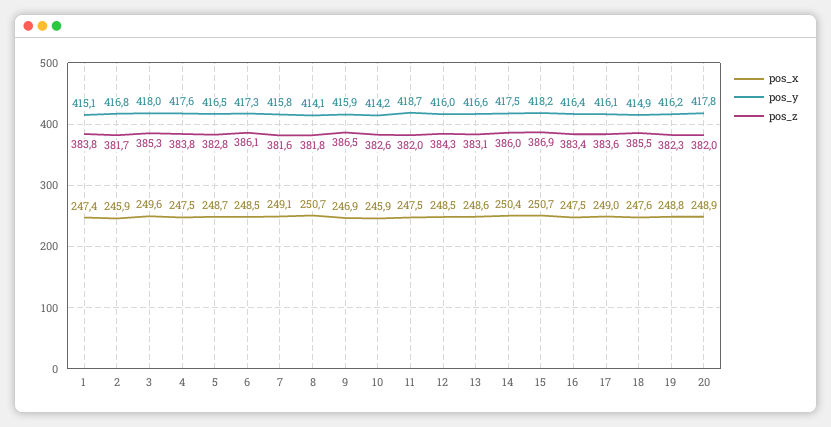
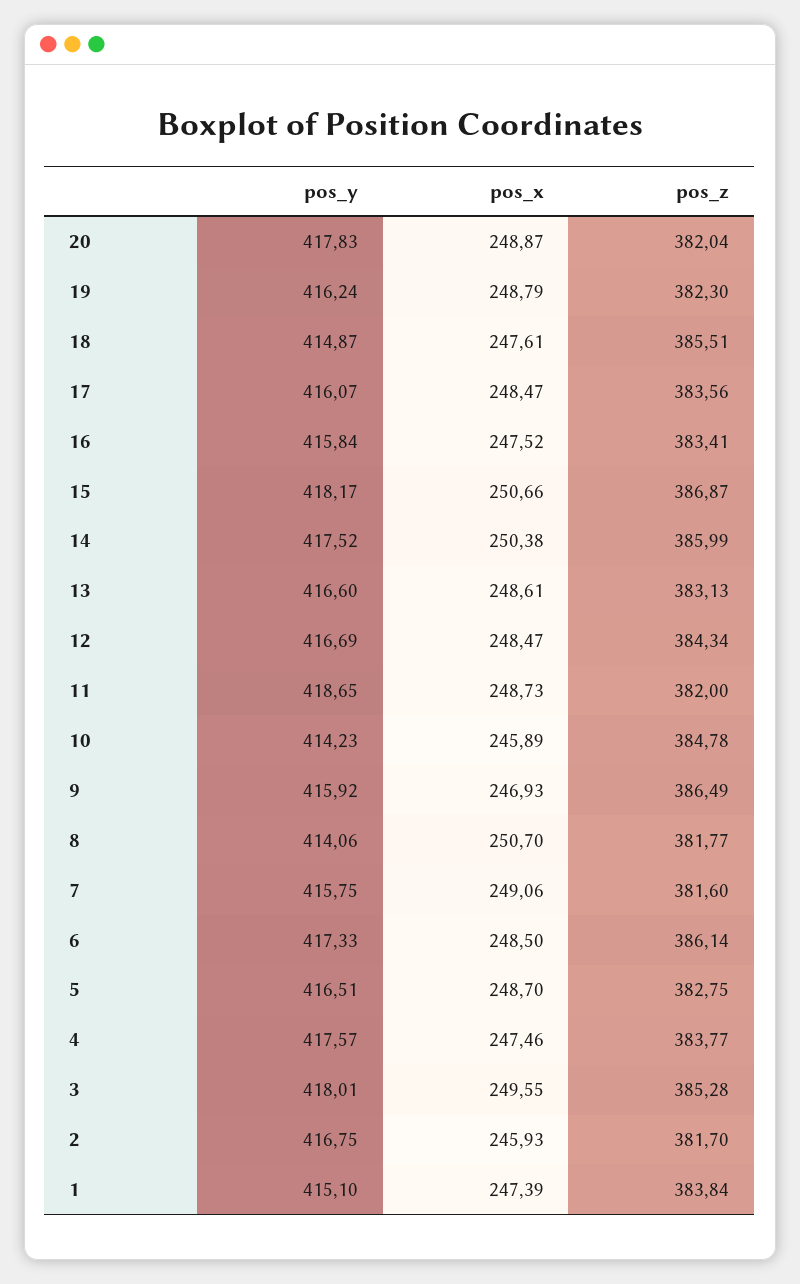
pos_z, 10: 382.6 -> 384.78
pos_x, 11: 247.5 -> 248.73
pos_y, 12: 416 -> 416.69
pos_y, 16: 416.4 -> 415.84
pos_x, 17: 249 -> 248.47

